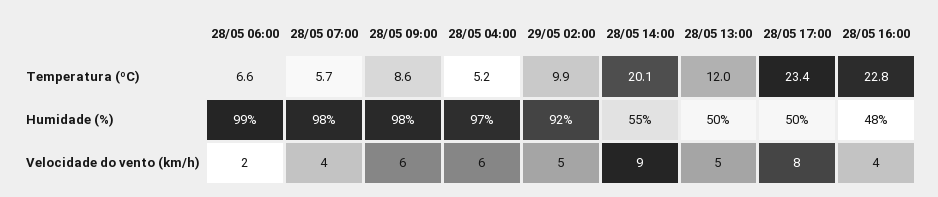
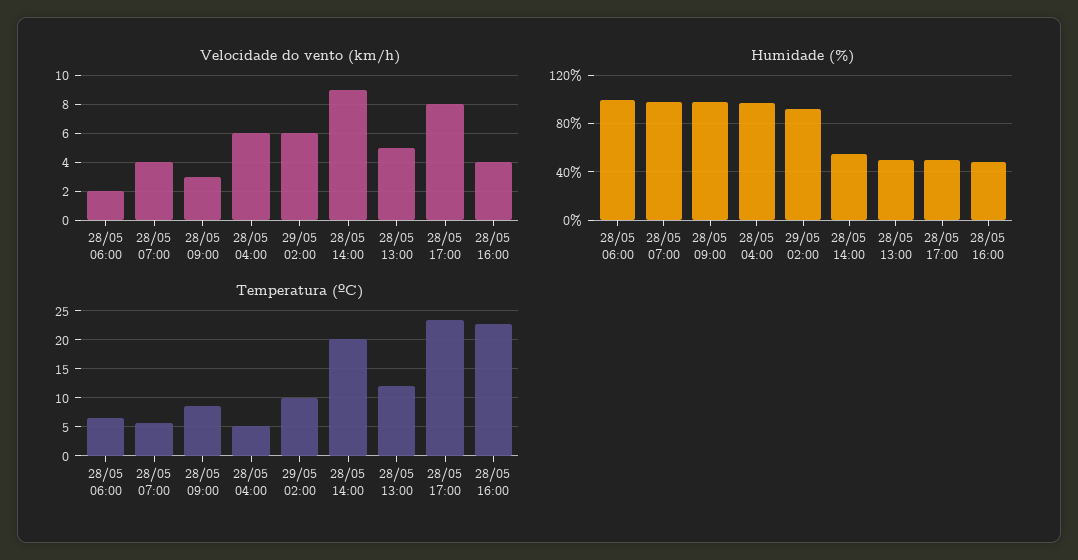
Velocidade do vento (km/h), 28/05 09:00: 6 -> 3
Velocidade do vento (km/h), 29/05 02:00: 5 -> 6

